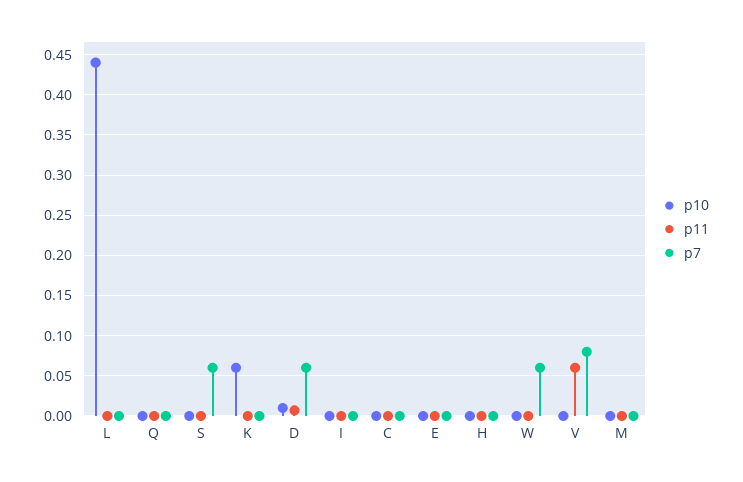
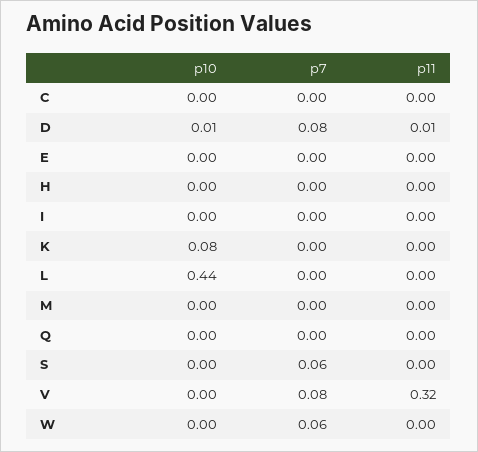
p10, K: 0.06 -> 0.08
p7, D: 0.06 -> 0.08
p11, V: 0.06 -> 0.32

